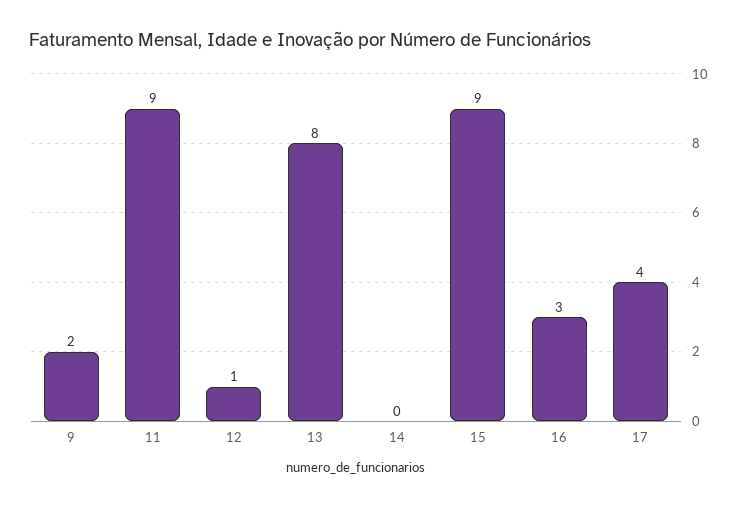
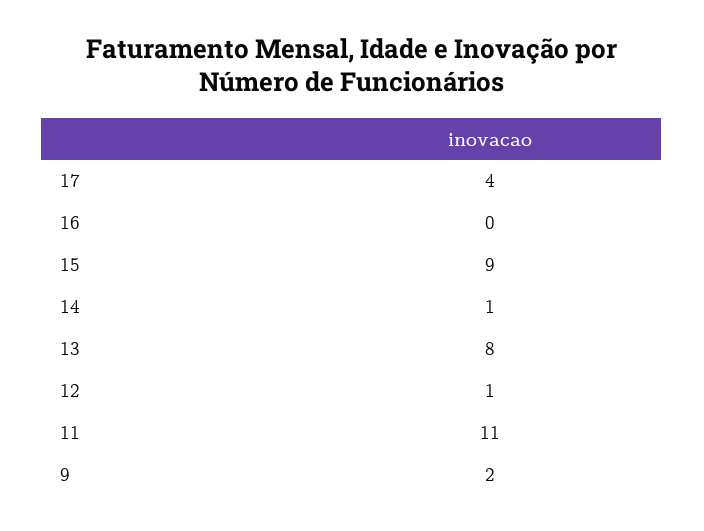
11: 9 -> 11
14: 0 -> 1
16: 3 -> 0

